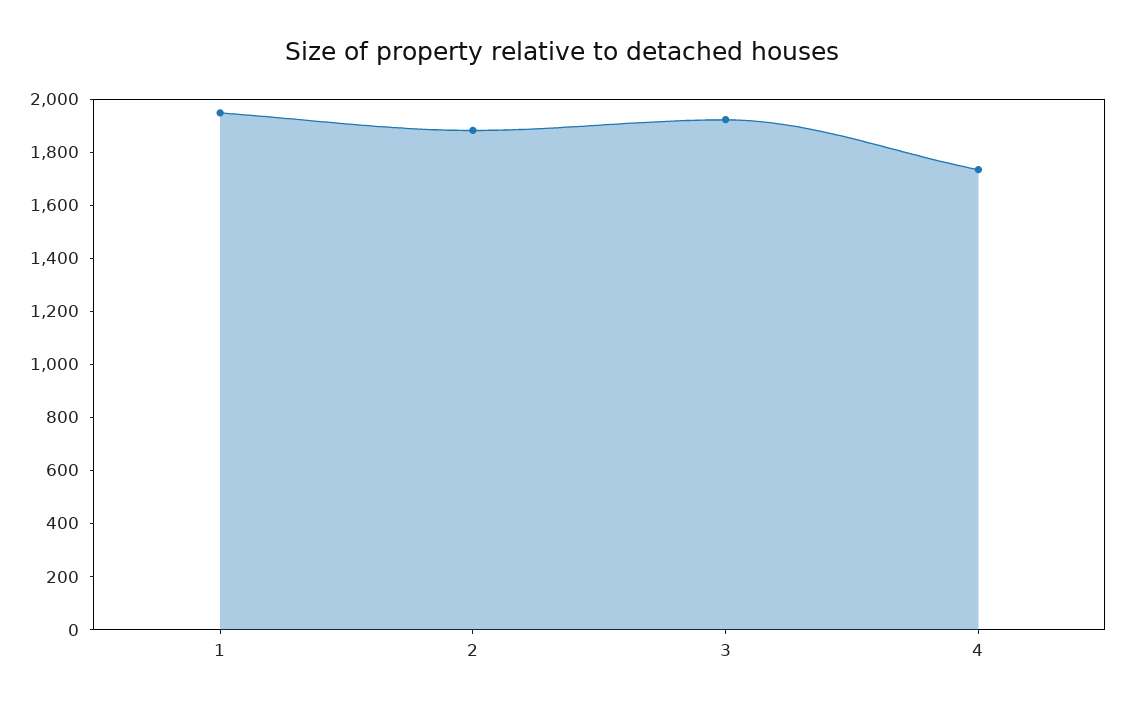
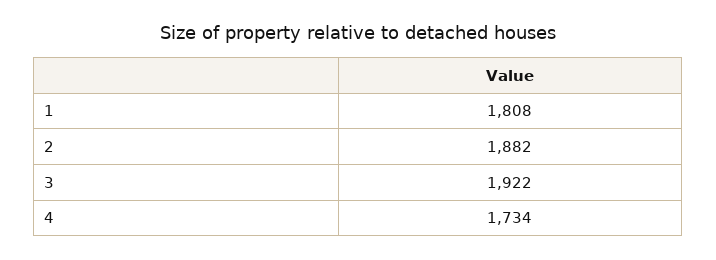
1: 1950 -> 1808

